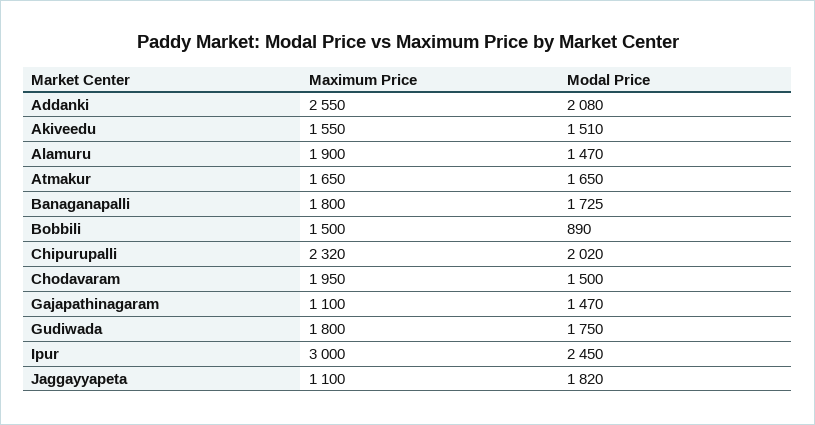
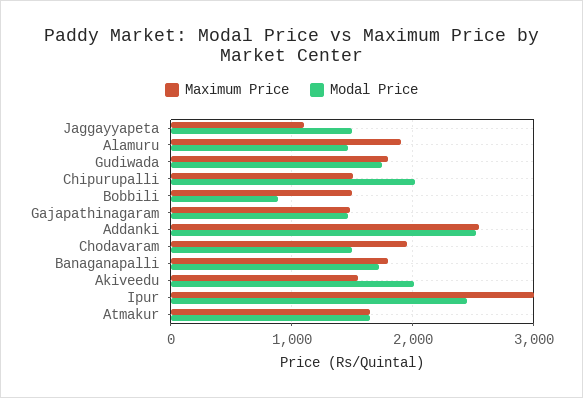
Modal Price, Addanki: 2080 -> 2500
Modal Price, Akiveedu: 1510 -> 2000
Maximum Price, Chipurupalli: 2320 -> 1500
Maximum Price, Gajapathinagaram: 1100 -> 1500
Modal Price, Jaggayyapeta: 1820 -> 1500

